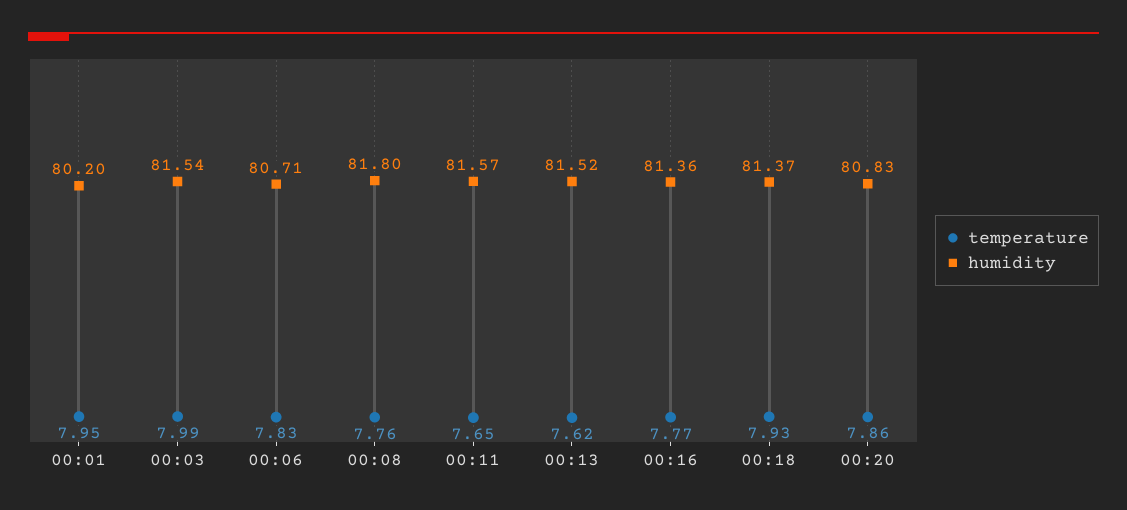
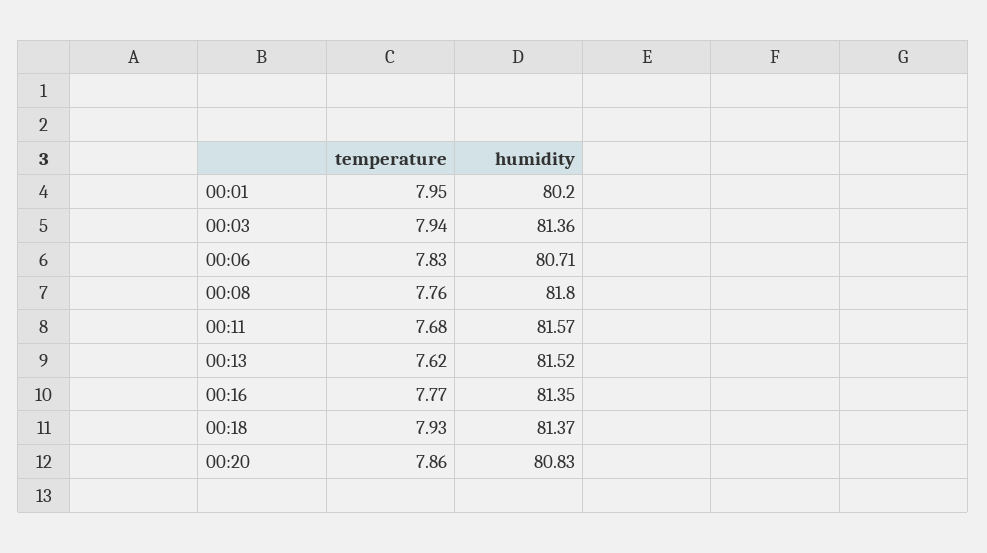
temperature, 00:03: 7.99 -> 7.94
humidity, 00:03: 81.54 -> 81.36
temperature, 00:11: 7.65 -> 7.68
humidity, 00:16: 81.36 -> 81.35

